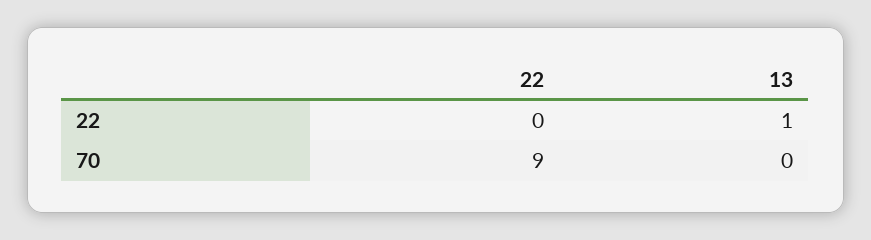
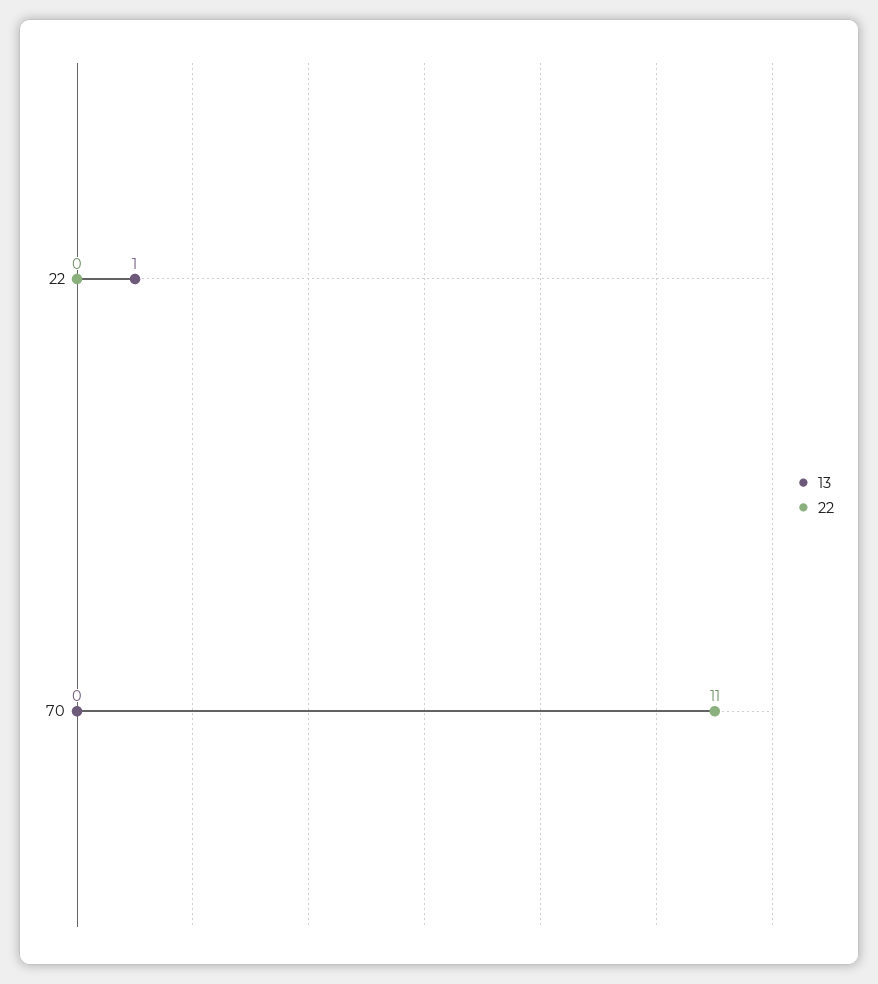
22, 70: 9 -> 11

